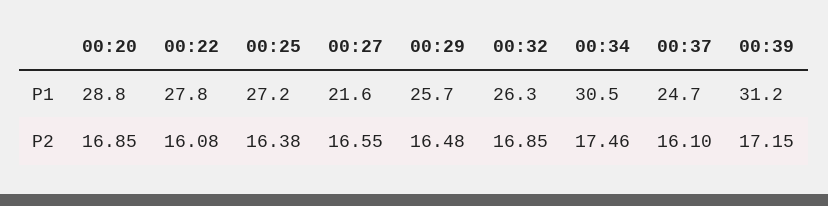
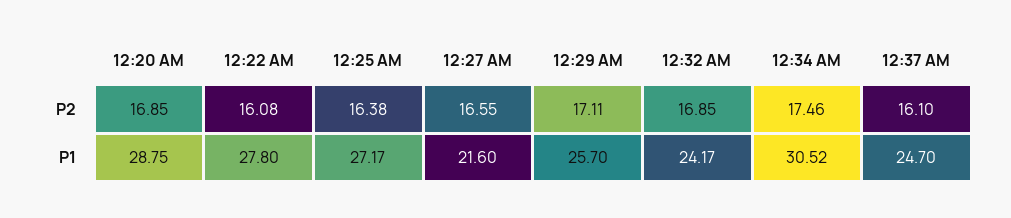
00:32, P1: 26.3 -> 24.17
00:39, P1: 31.2 -> none
00:29, P2: 16.48 -> 17.11
00:39, P2: 17.15 -> none

